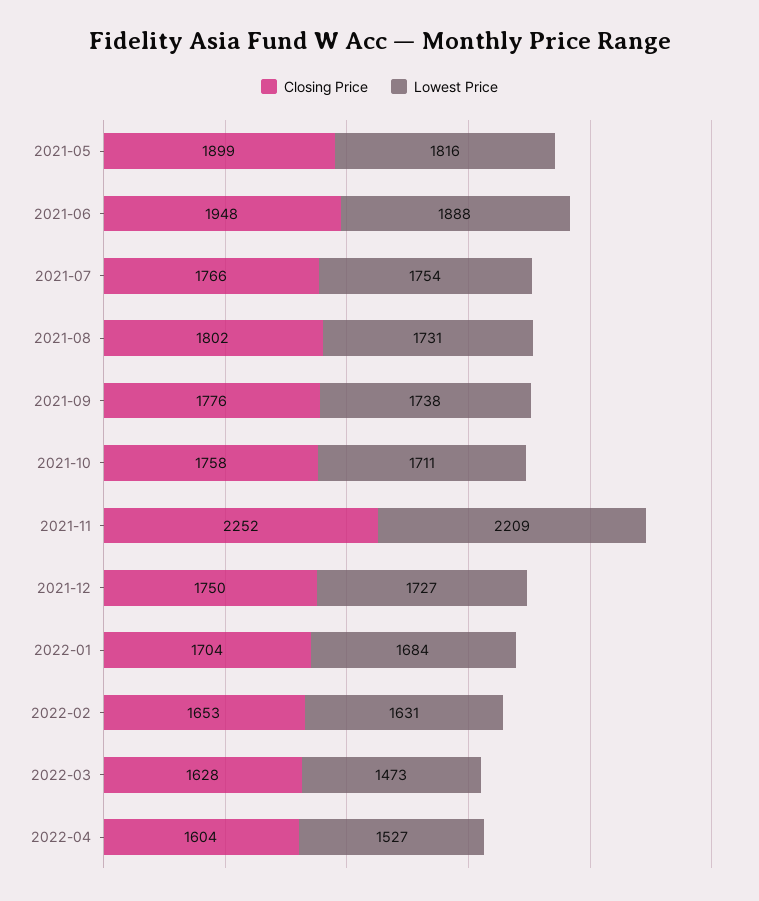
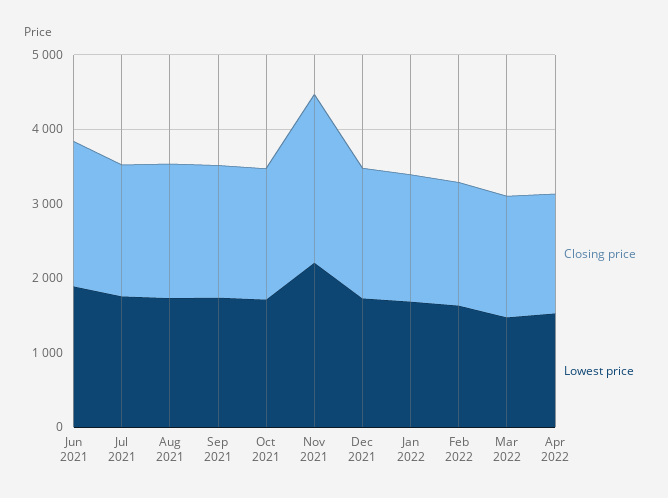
Closing Price, 2021-05: 1899 -> none
Lowest Price, 2021-05: 1816 -> none

